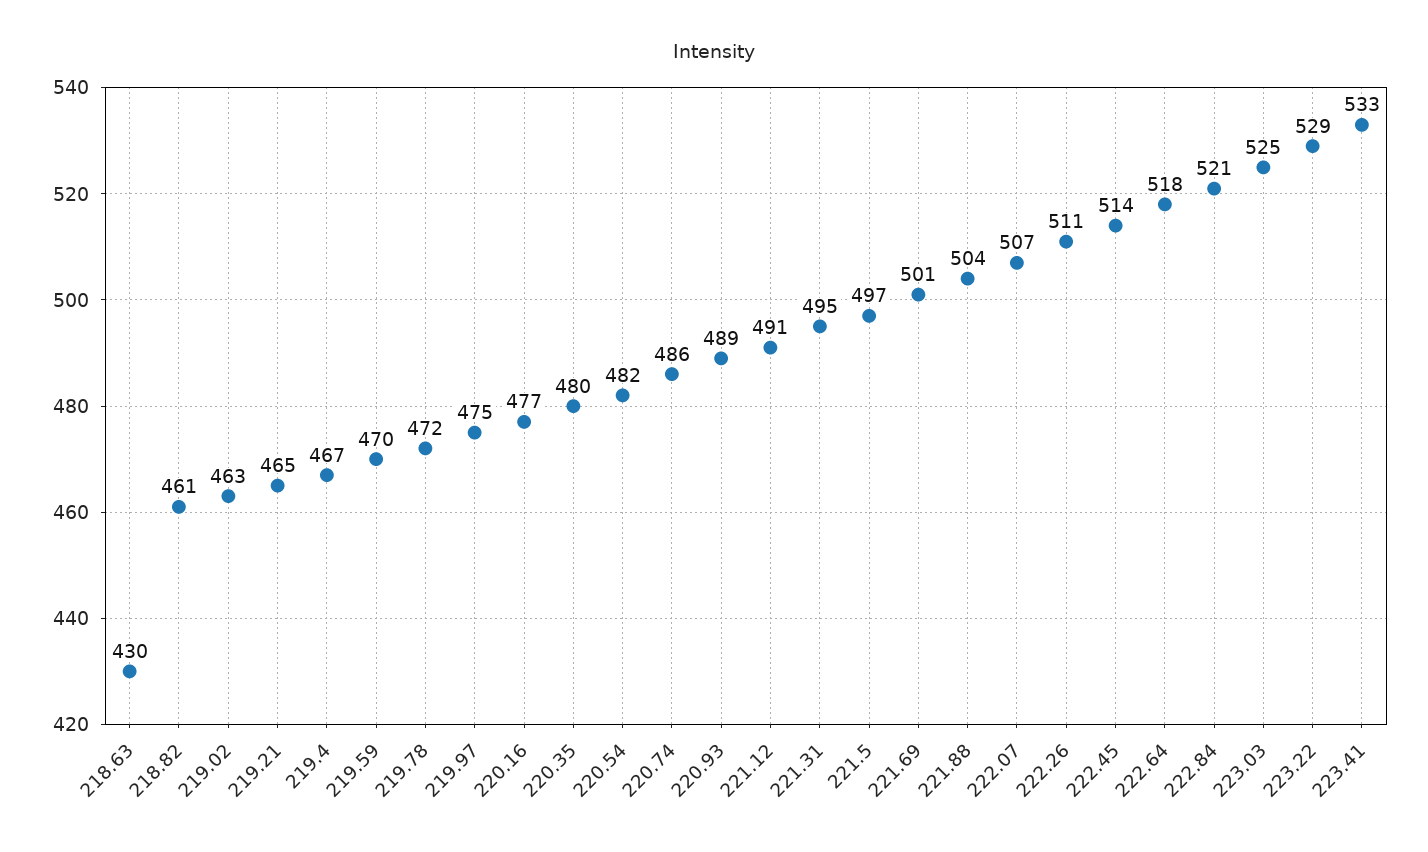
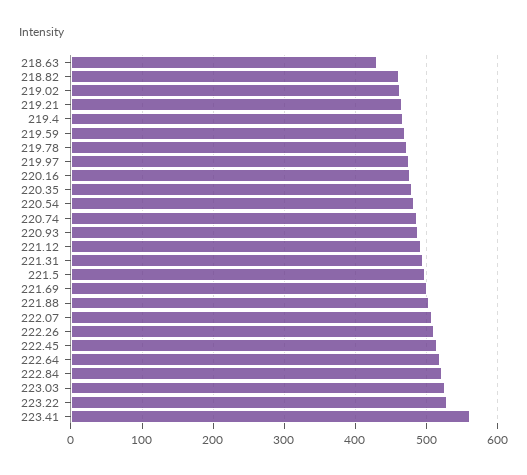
223.41: 533 -> 560

